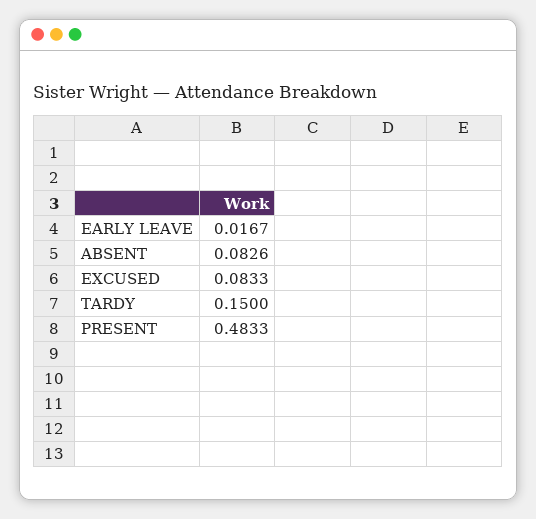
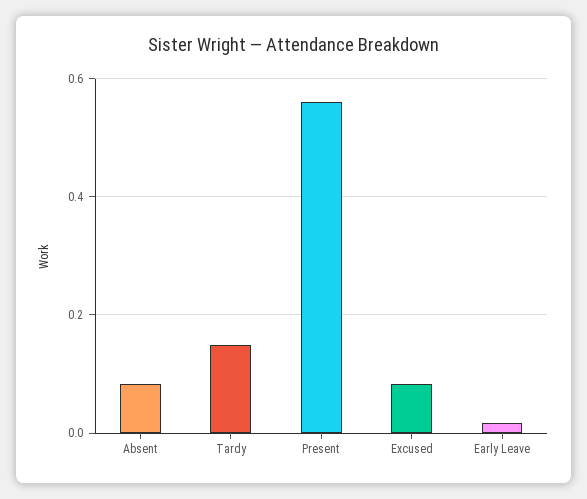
PRESENT: 0.4833 -> 0.56

